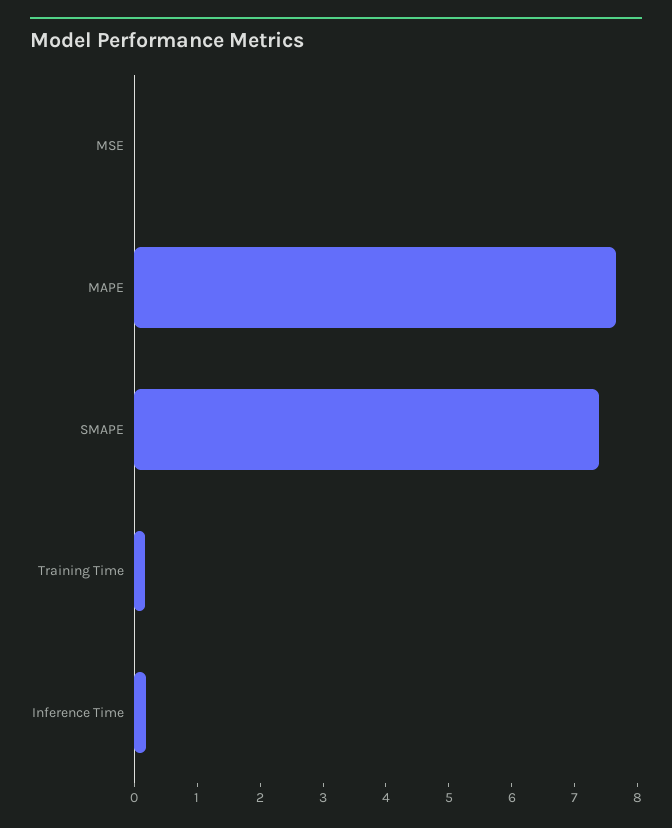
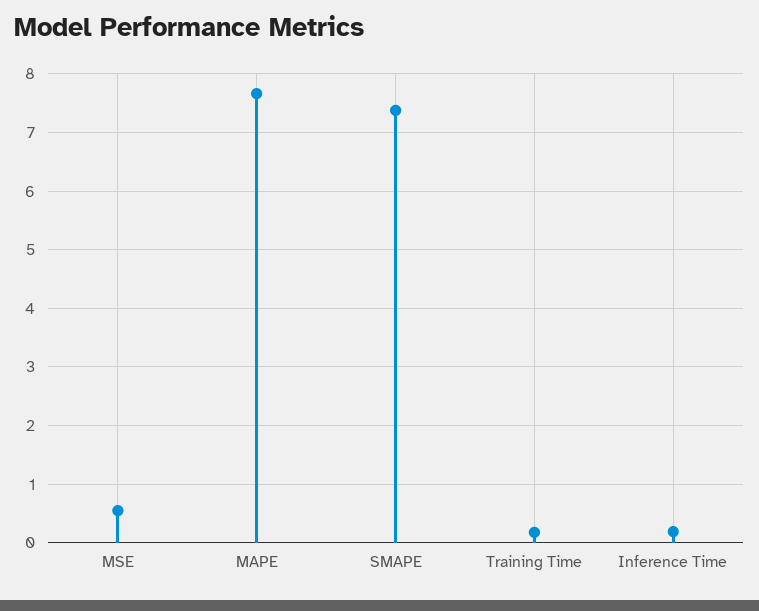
MSE: 0 -> 0.6

